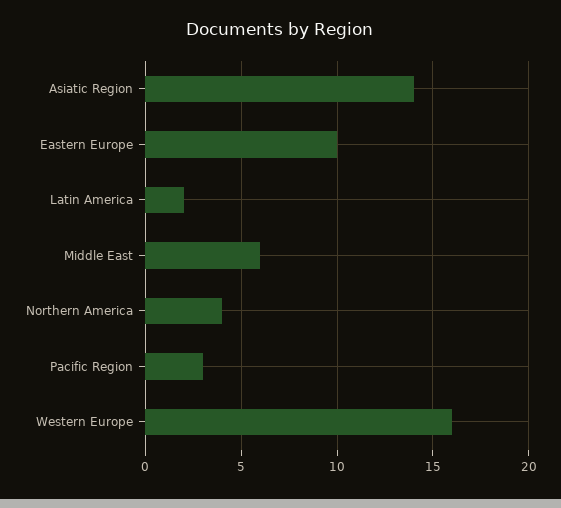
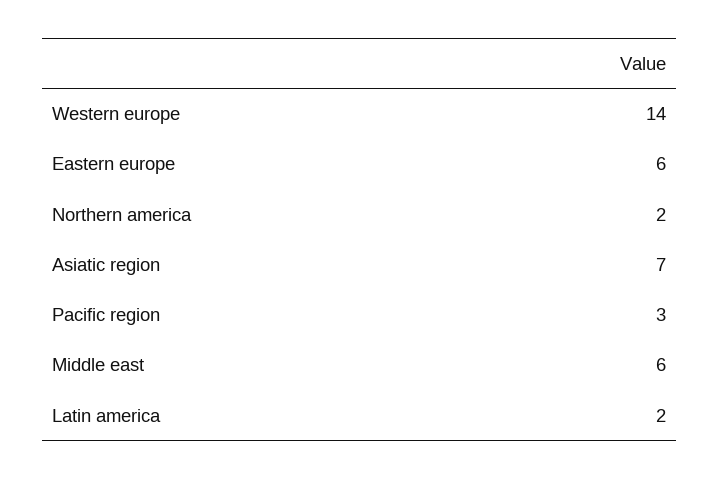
Asiatic Region: 14 -> 7
Eastern Europe: 10 -> 6
Northern America: 4 -> 2
Western Europe: 16 -> 14

